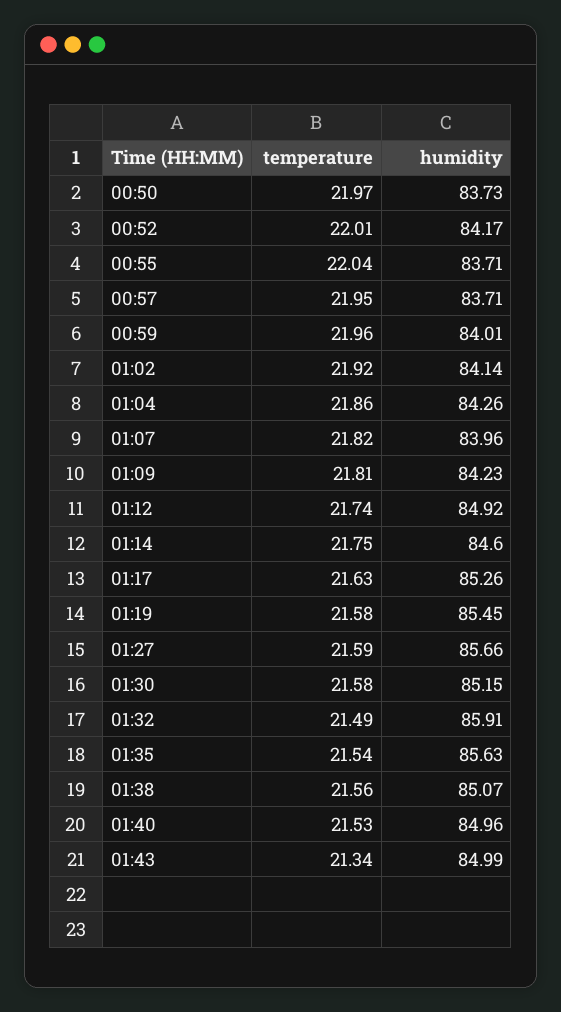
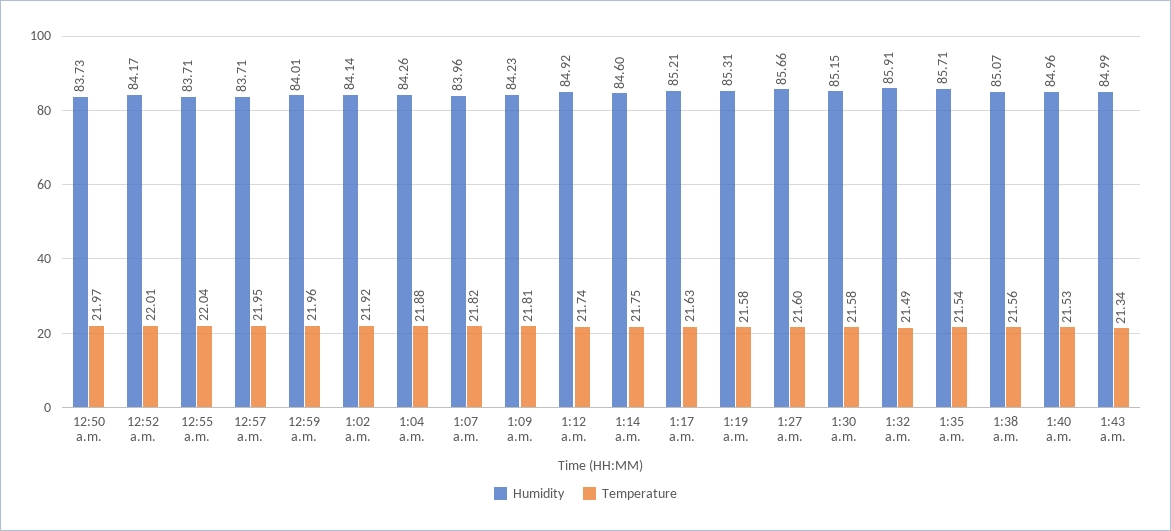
temperature, 01:04: 21.86 -> 21.88
humidity, 01:17: 85.26 -> 85.21
humidity, 01:19: 85.45 -> 85.31
temperature, 01:27: 21.59 -> 21.6
humidity, 01:35: 85.63 -> 85.71

